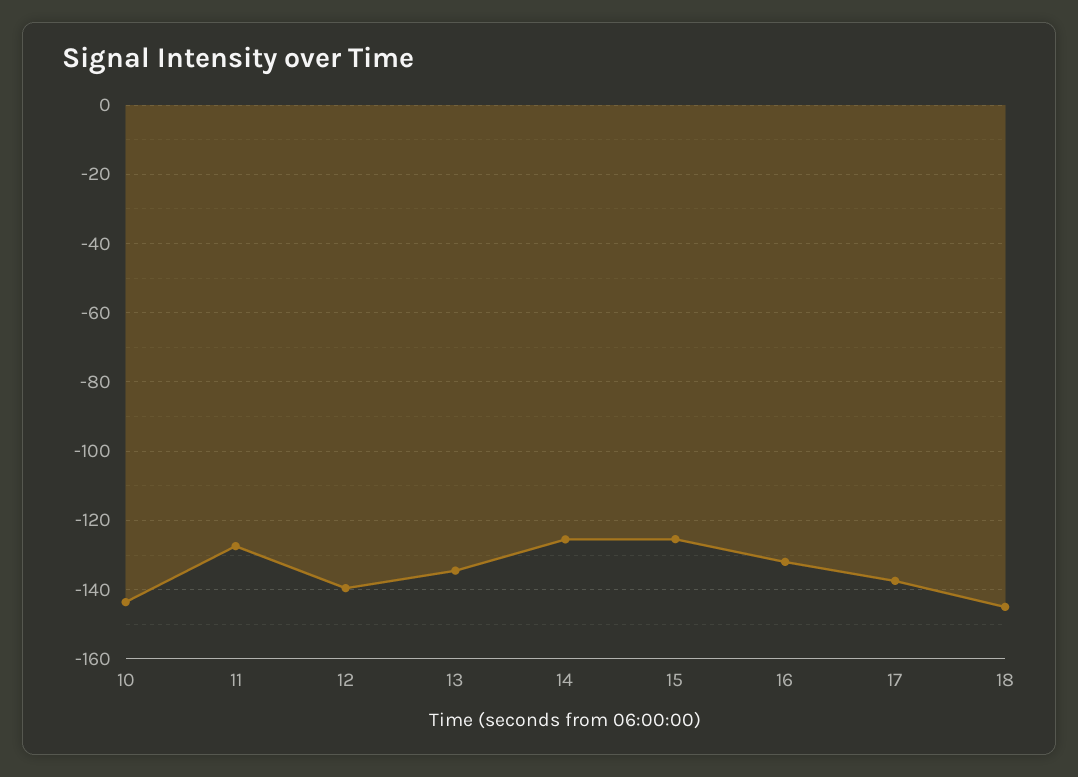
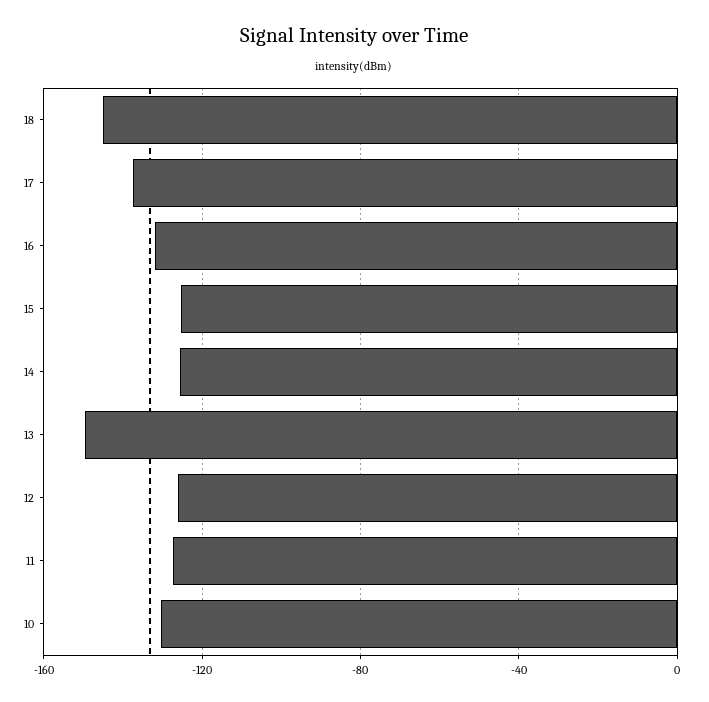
10: -144 -> -130
12: -140 -> -125
13: -134 -> -150

